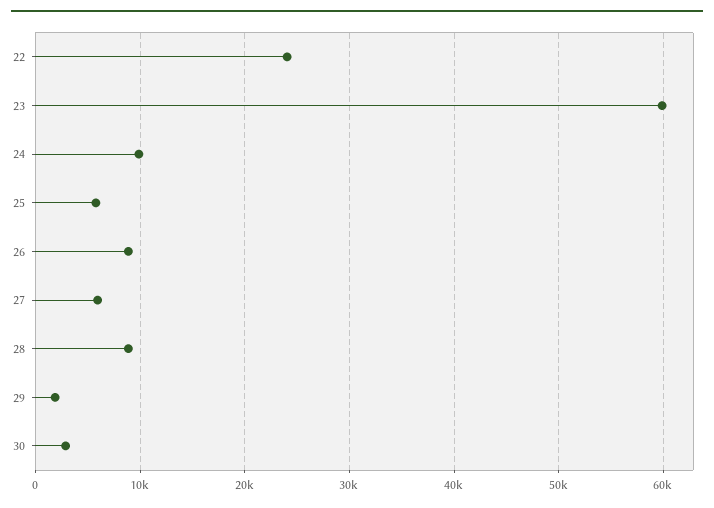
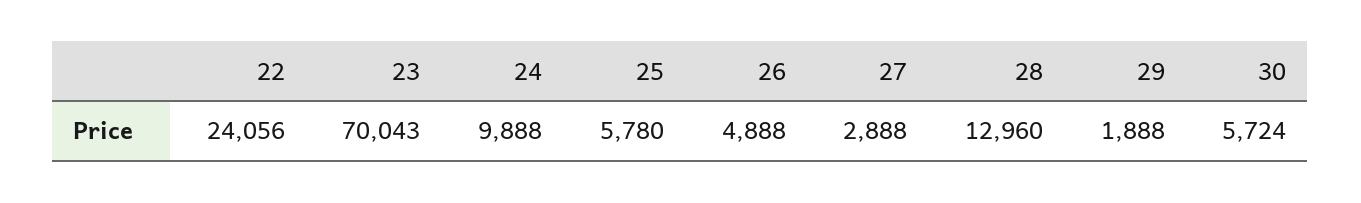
23: 60000 -> 70043
26: 9000 -> 4888
27: 6000 -> 2888
28: 9000 -> 12960
30: 3000 -> 5724

